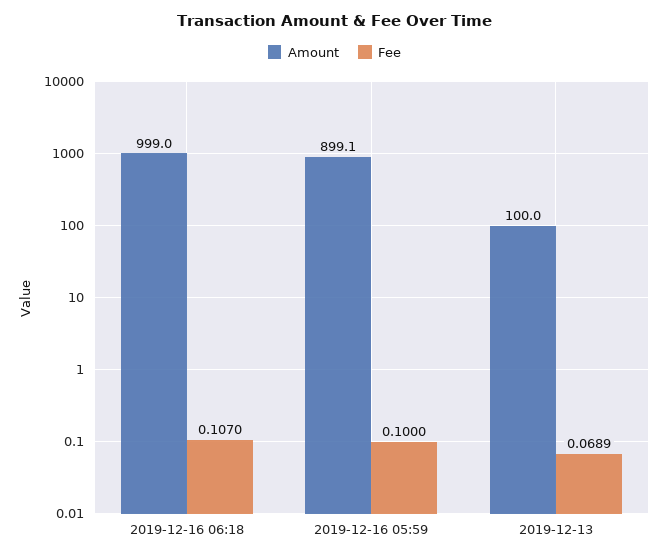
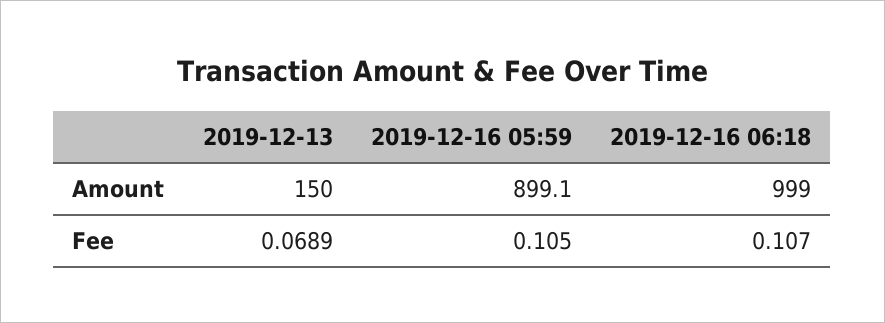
Fee, 2019-12-16 05:59: 0.1 -> 0.105
Amount, 2019-12-13: 100 -> 150

